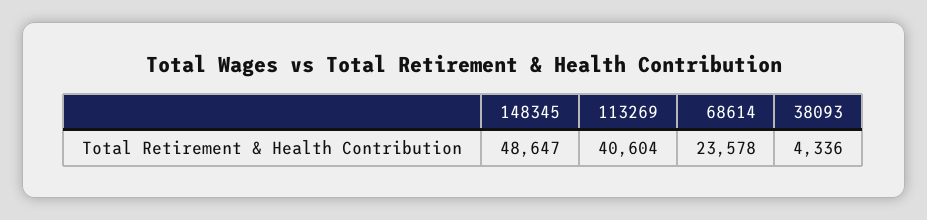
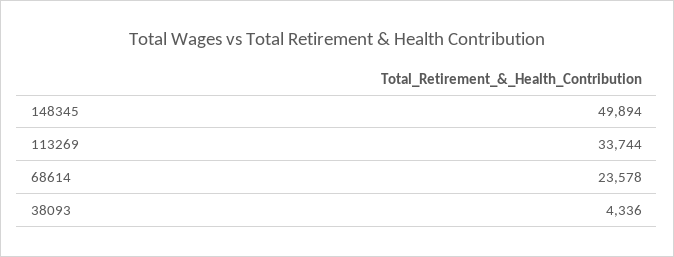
148345: 48647 -> 49894
113269: 40604 -> 33744

